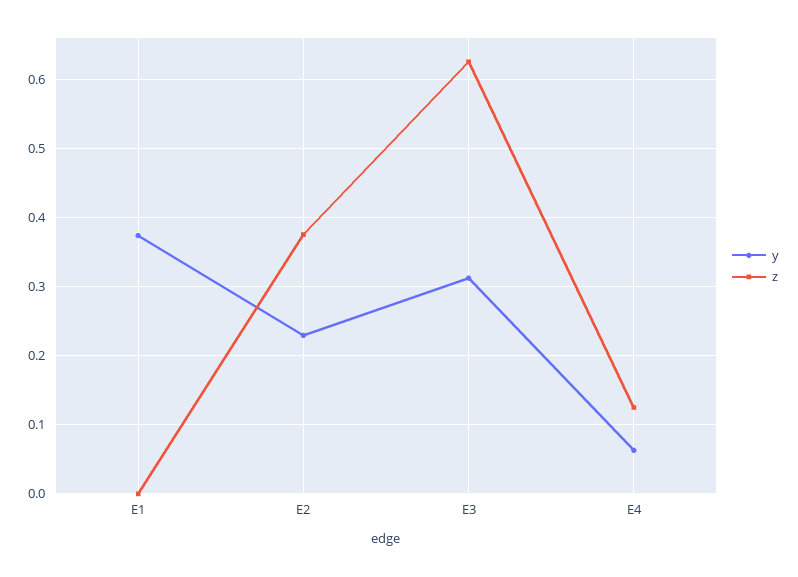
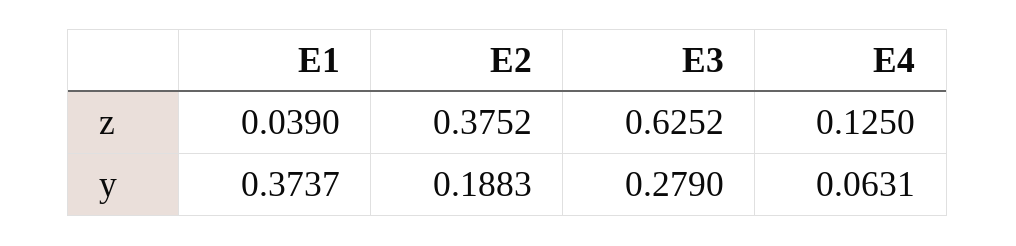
z, E1: 0 -> 0.039
y, E2: 0.23 -> 0.1883
y, E3: 0.31 -> 0.279

